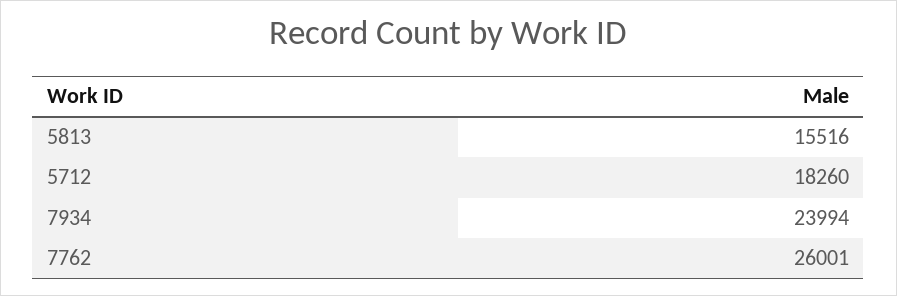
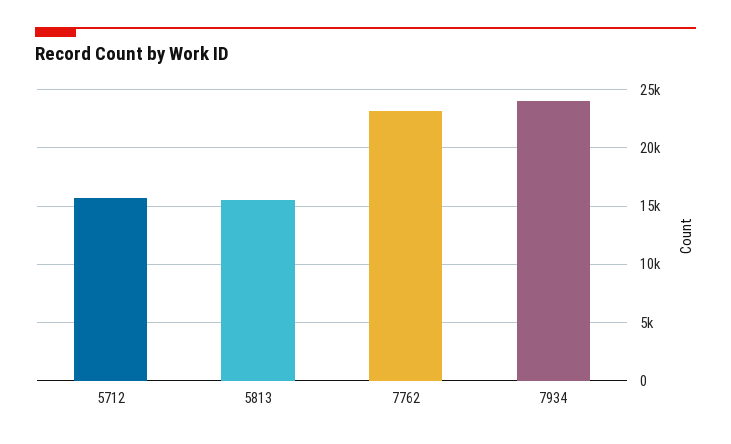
5712: 18260 -> 16000
7762: 26001 -> 23000

